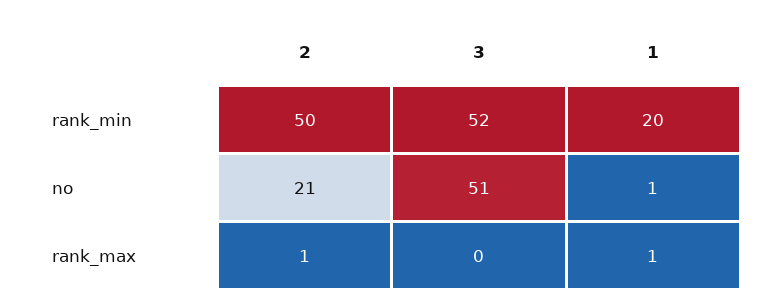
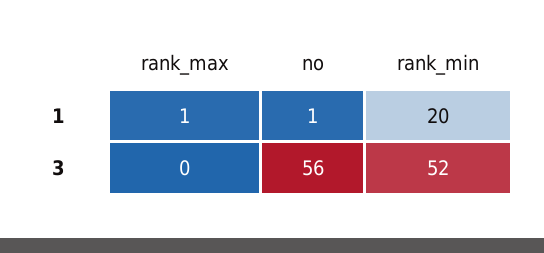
2, rank_min: 50 -> none
2, no: 21 -> none
3, no: 51 -> 56
2, rank_max: 1 -> none

